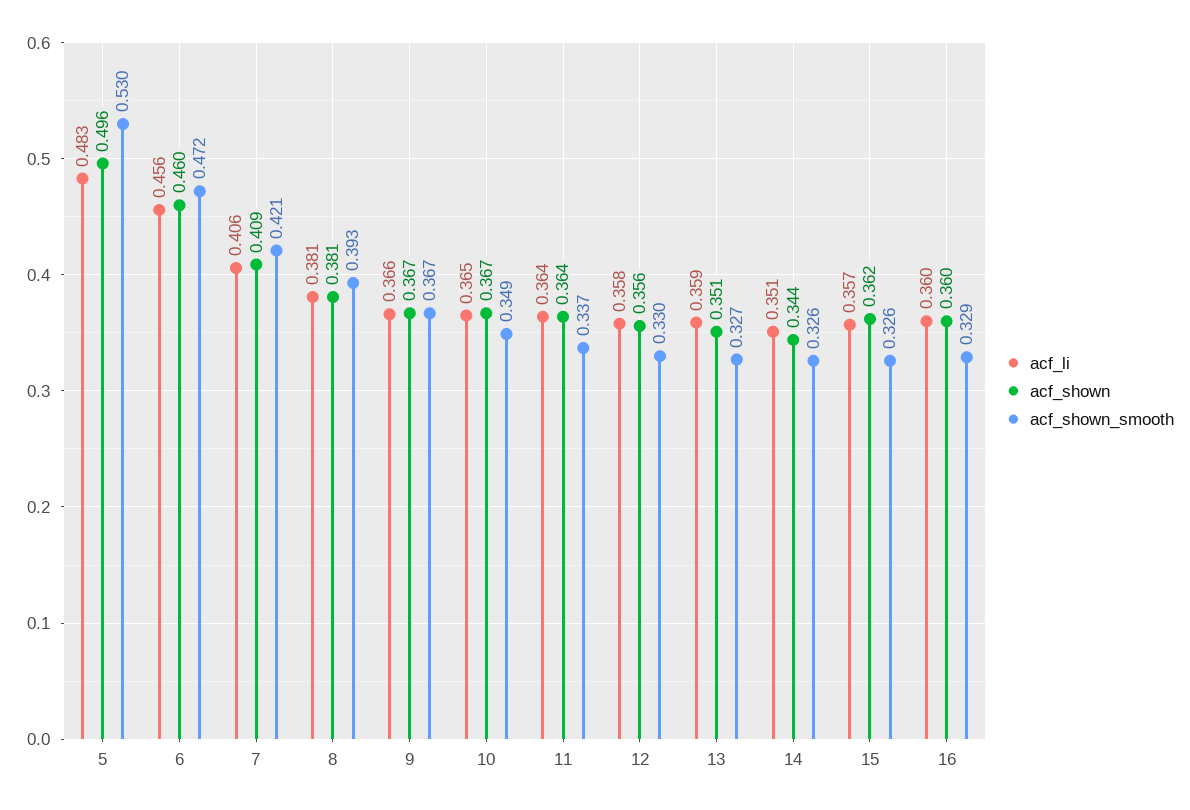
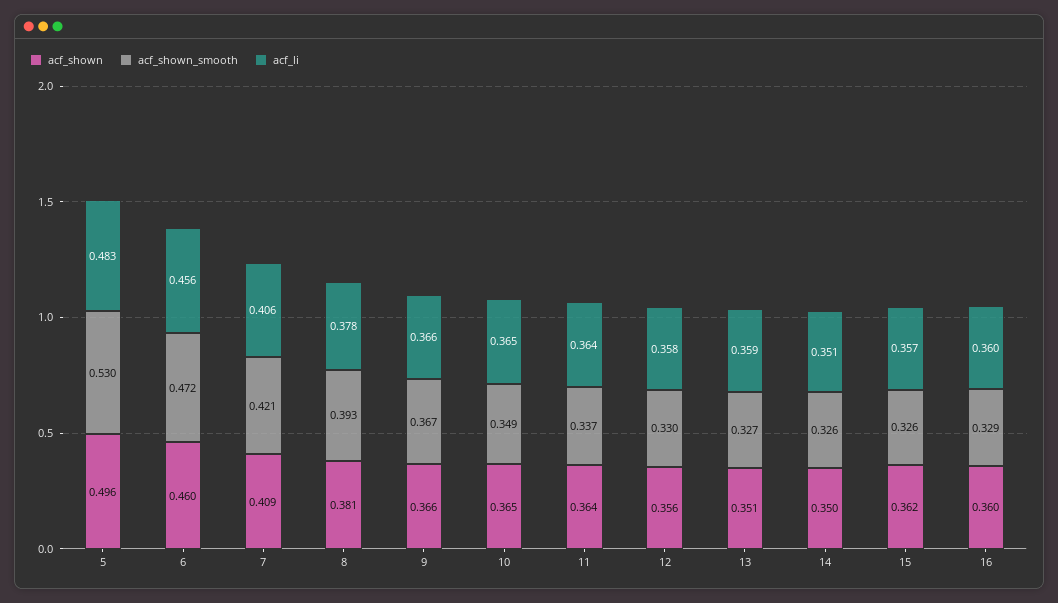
acf_li, 8: 0.381 -> 0.378
acf_shown, 9: 0.367 -> 0.366
acf_shown, 10: 0.367 -> 0.365
acf_shown, 14: 0.344 -> 0.35

